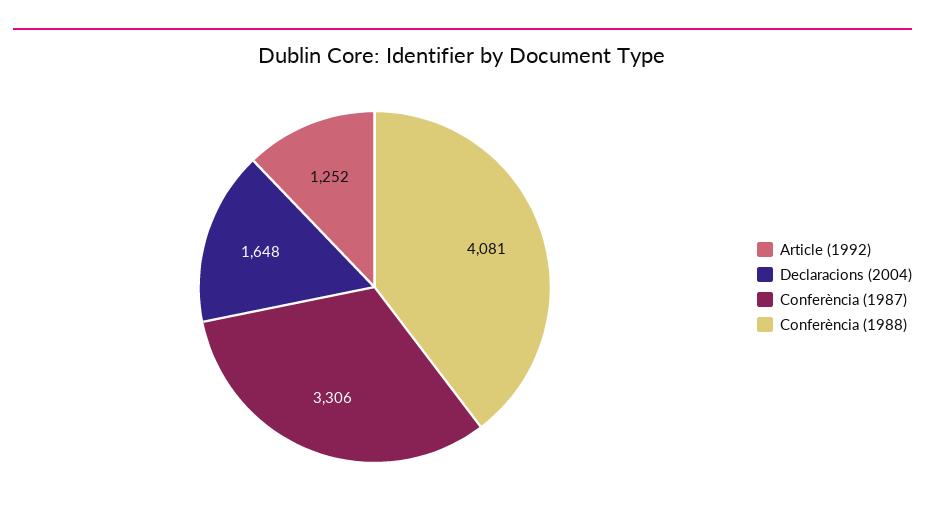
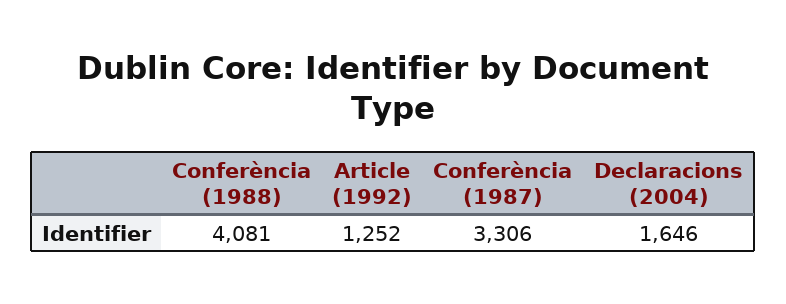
Declaracions (2004): 1648 -> 1646

